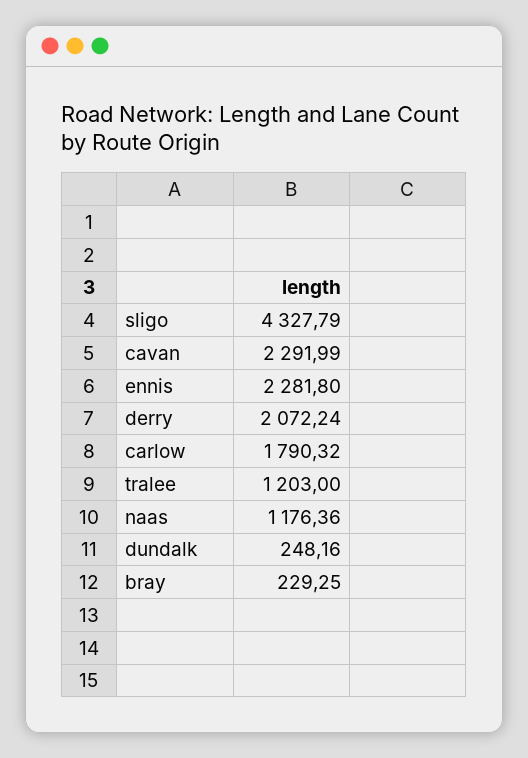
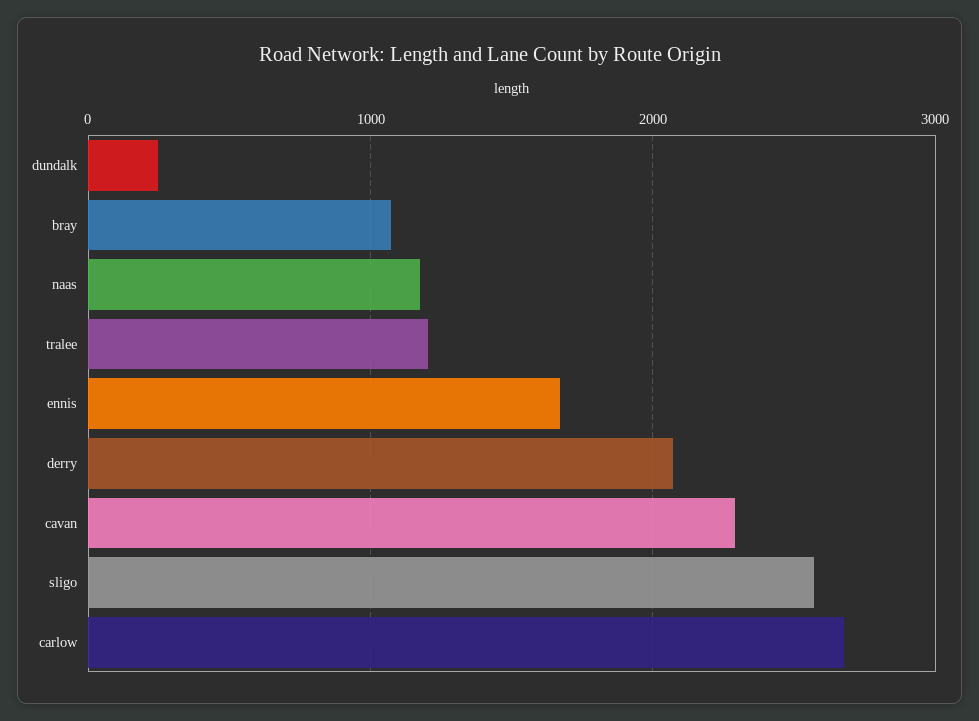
sligo: 4327.79 -> 2600
ennis: 2281.8 -> 1700
carlow: 1790.32 -> 2700
bray: 229.25 -> 1100

